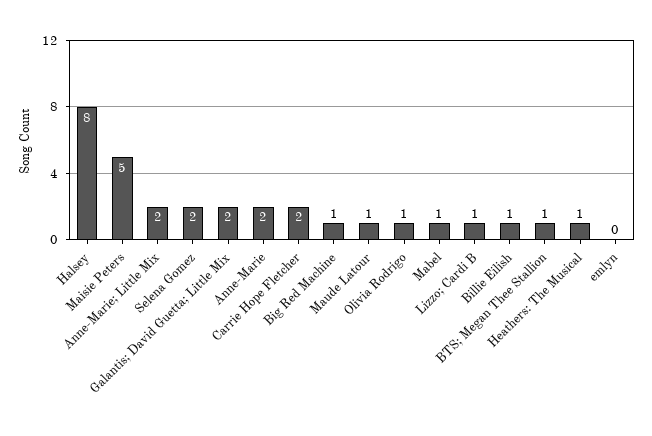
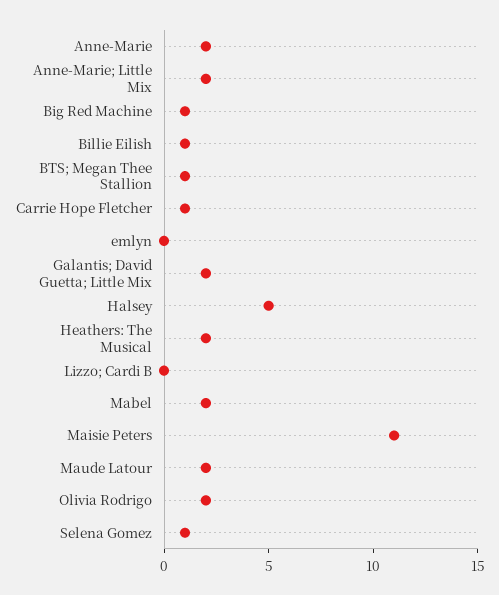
Halsey: 8 -> 5
Maisie Peters: 5 -> 11
Selena Gomez: 2 -> 1
Carrie Hope Fletcher: 2 -> 1
Maude Latour: 1 -> 2
Olivia Rodrigo: 1 -> 2
Mabel: 1 -> 2
Lizzo; Cardi B: 1 -> 0
Heathers: The Musical: 1 -> 2

